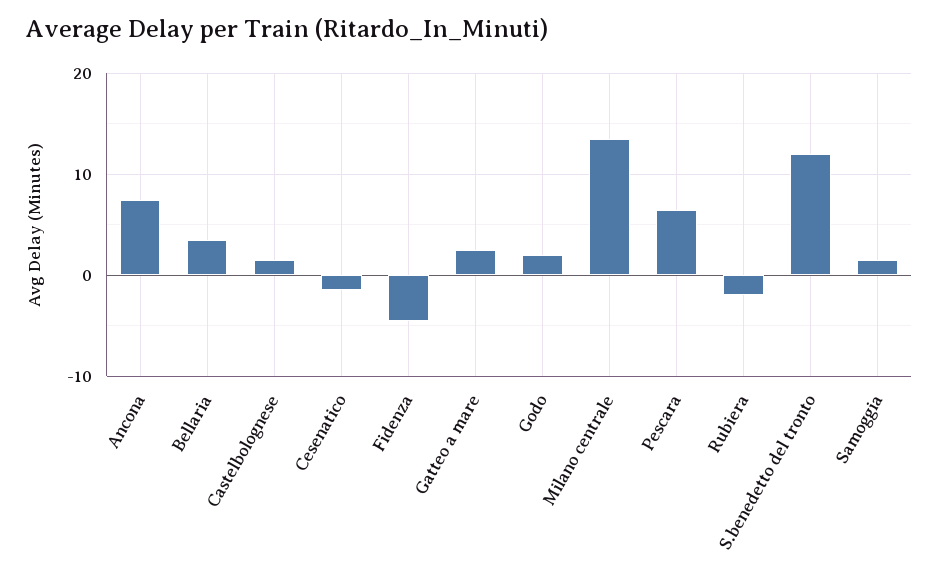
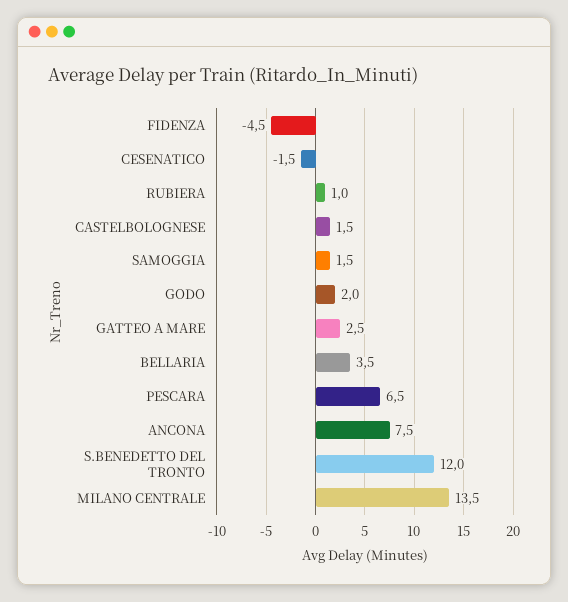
Rubiera: -2 -> 1

